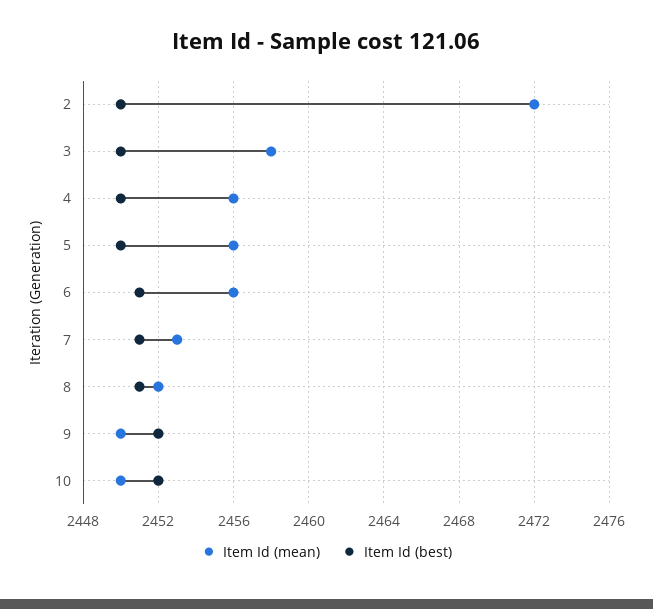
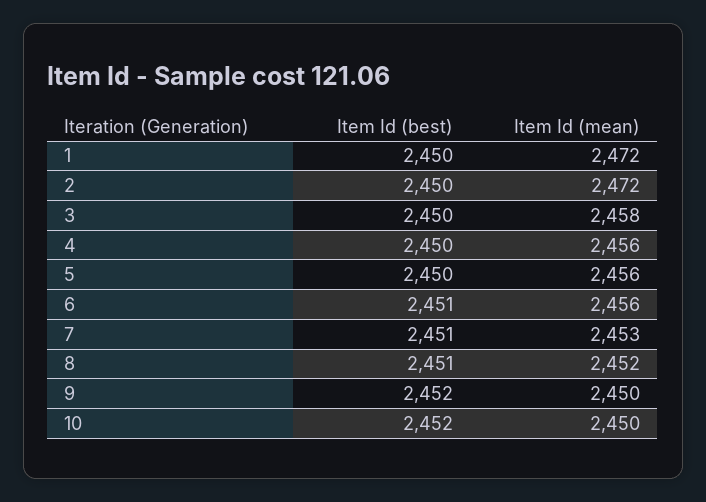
Item Id (best), 1: none -> 2450
Item Id (mean), 1: none -> 2472

